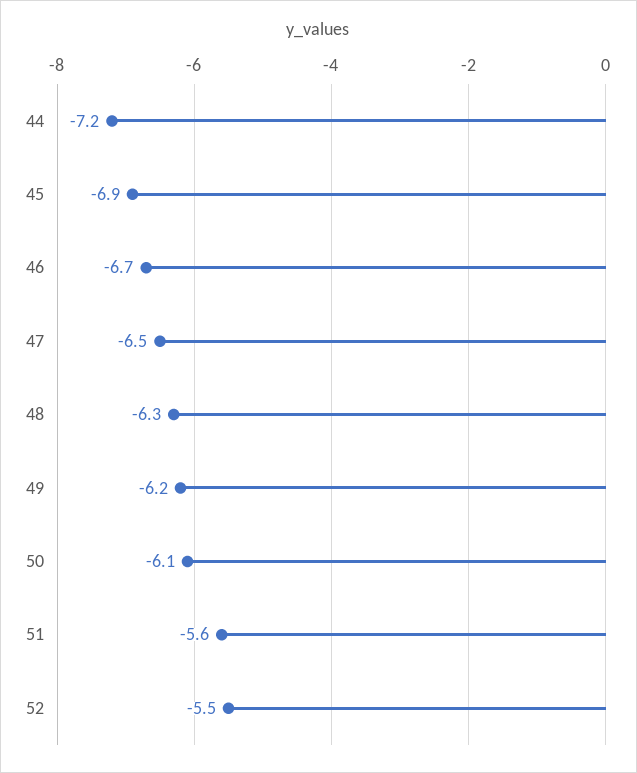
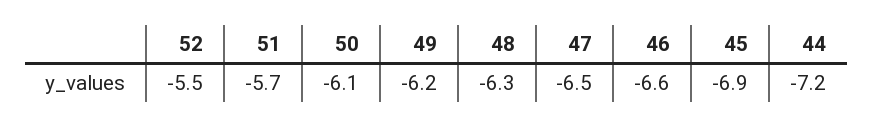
46: -6.7 -> -6.6
51: -5.6 -> -5.7

